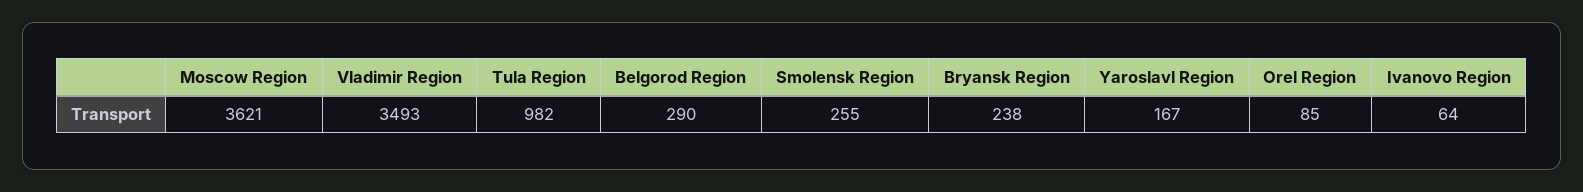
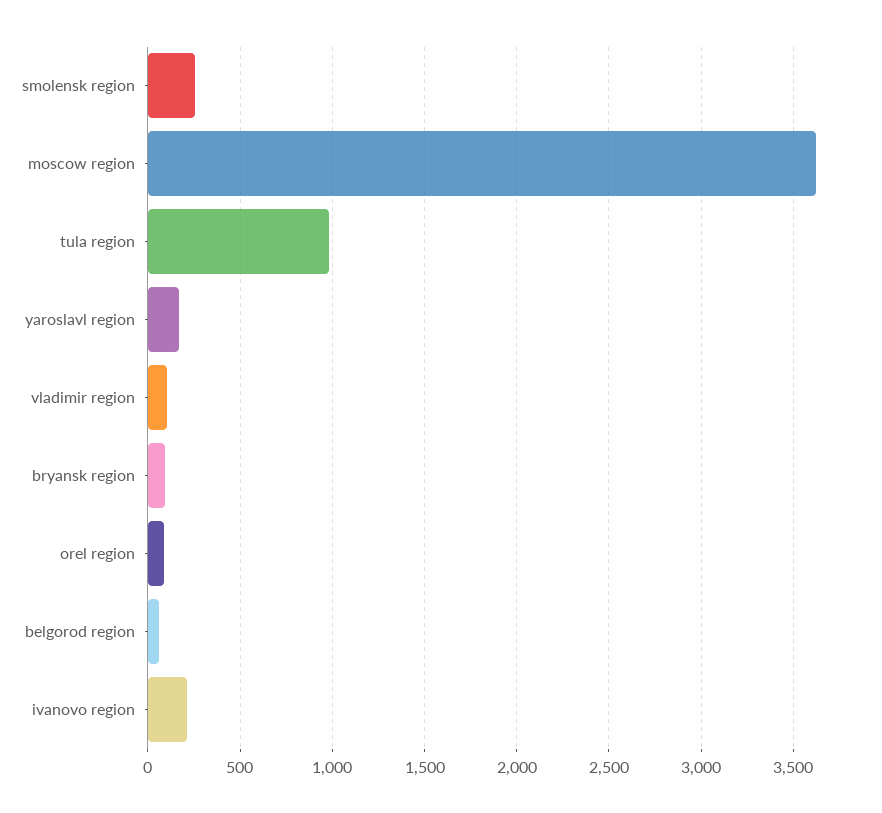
Vladimir Region: 3493 -> 100
Belgorod Region: 290 -> 50
Bryansk Region: 238 -> 100
Ivanovo Region: 64 -> 200

